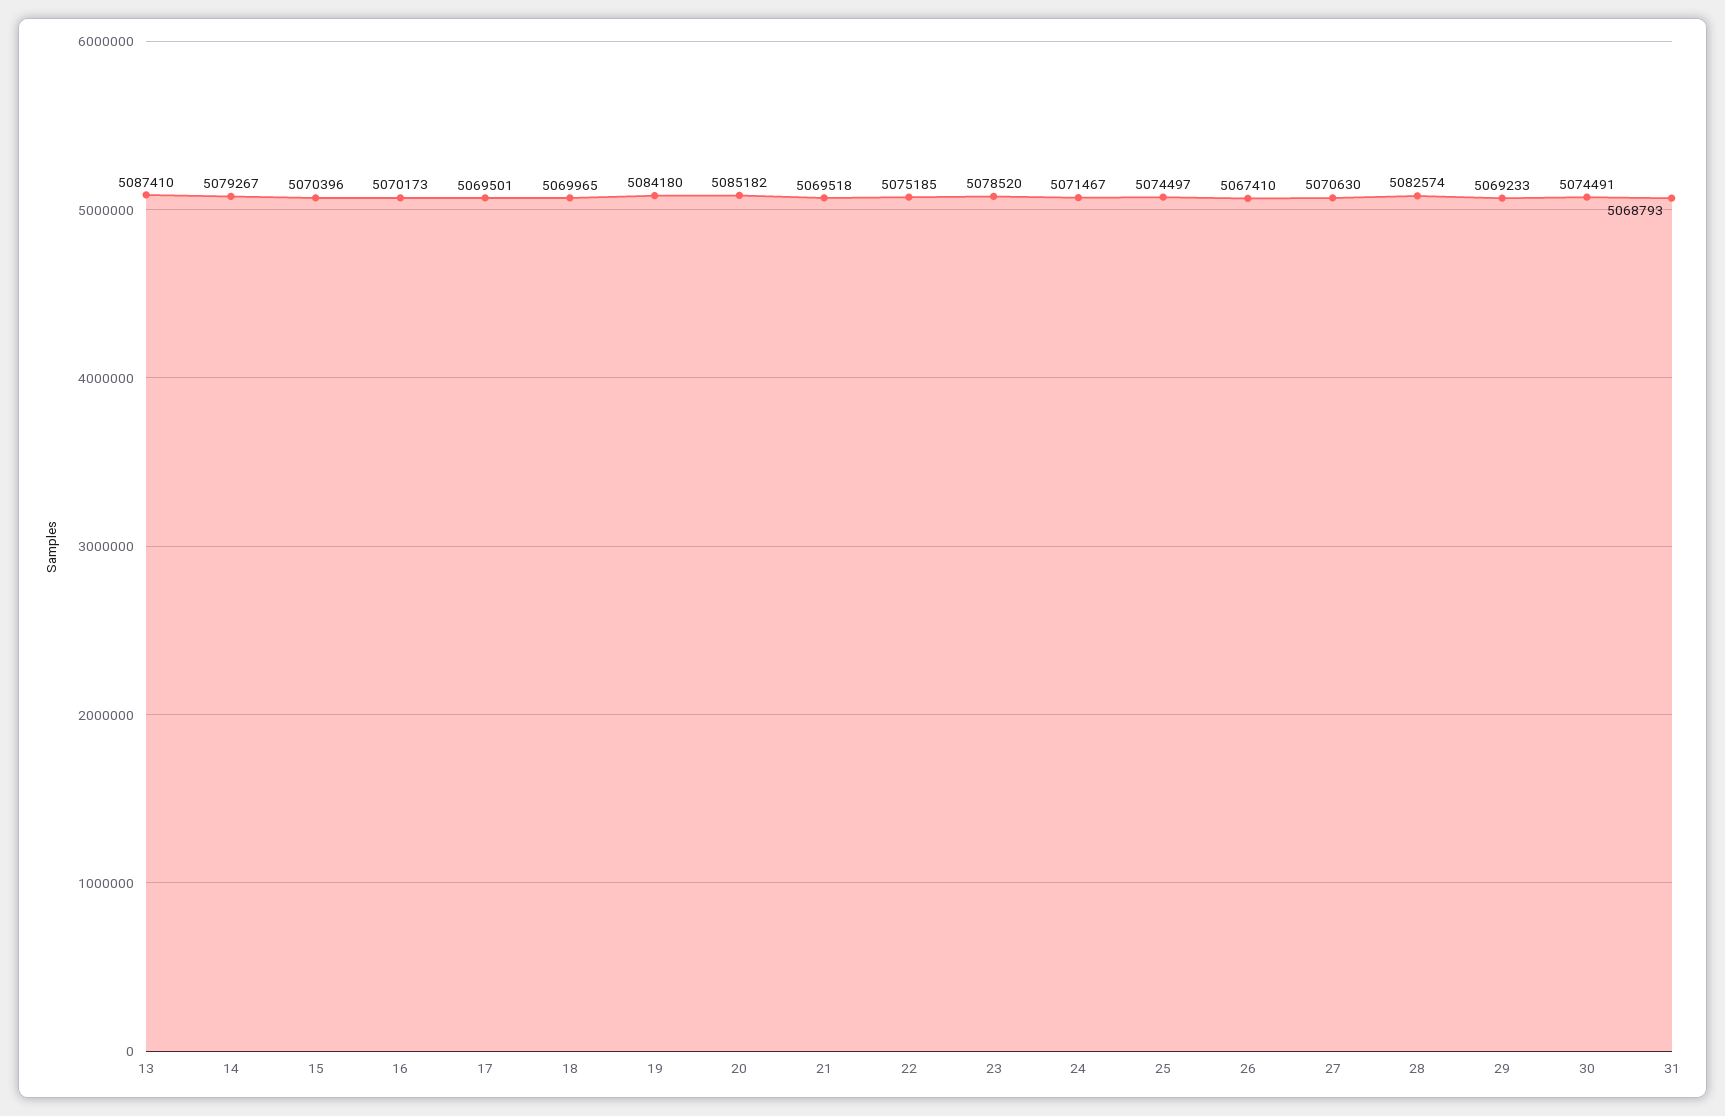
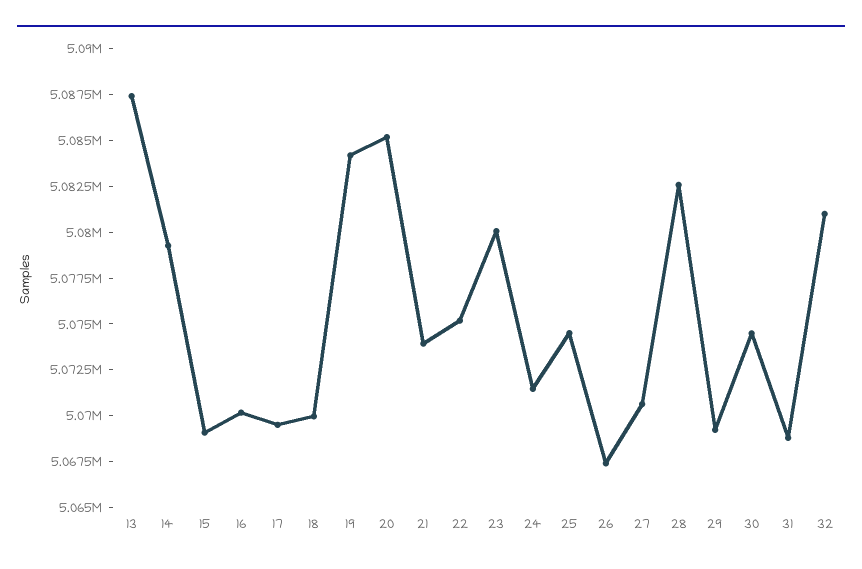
15: 5070396 -> 5069000
21: 5069518 -> 5074000
23: 5078520 -> 5080000
32: none -> 5081000

